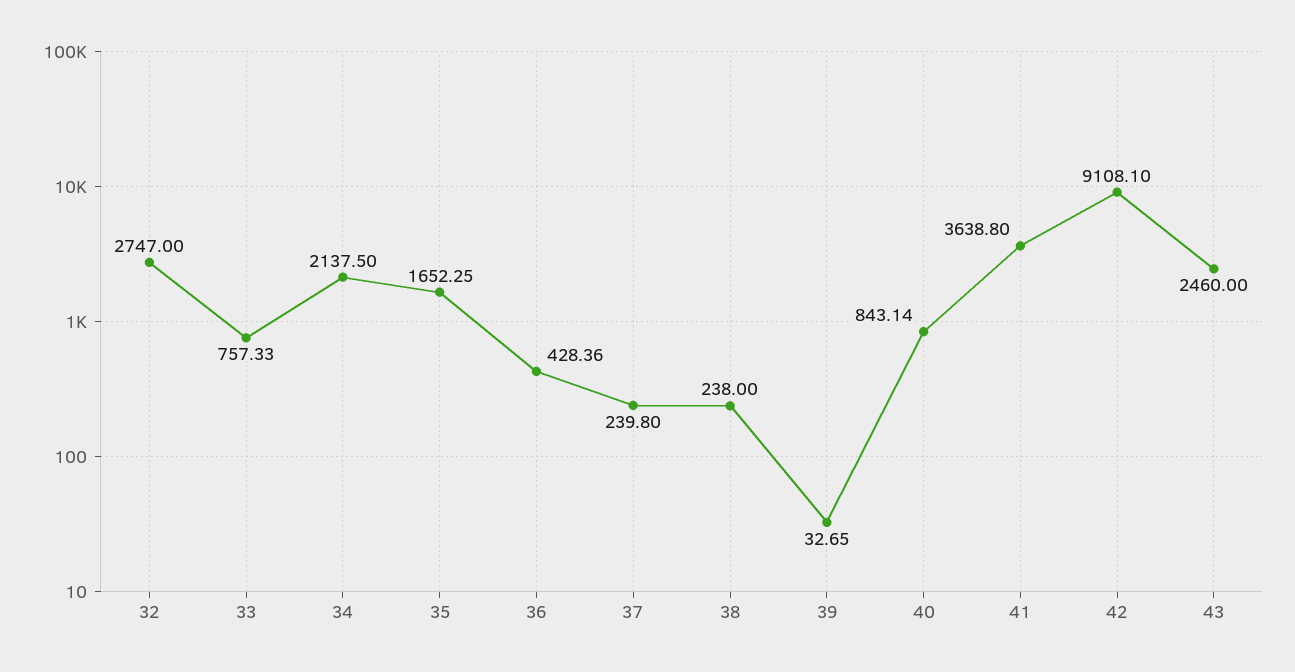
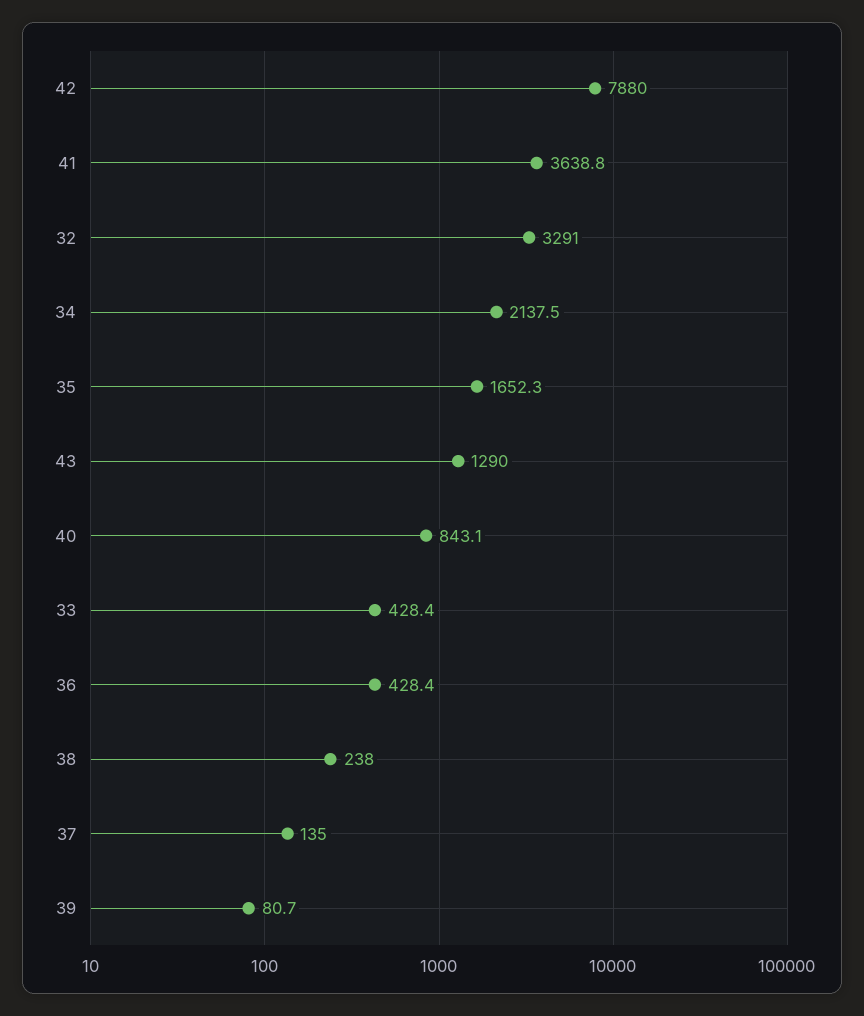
32: 2747 -> 3291
33: 757.33 -> 428.4
37: 239.8 -> 135
39: 32.65 -> 80.7
42: 9108.1 -> 7880
43: 2460 -> 1290

